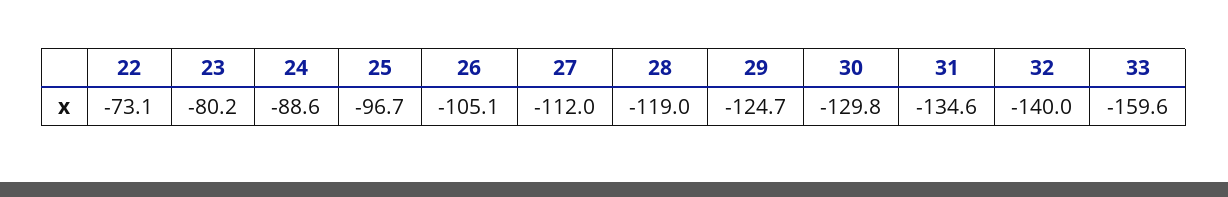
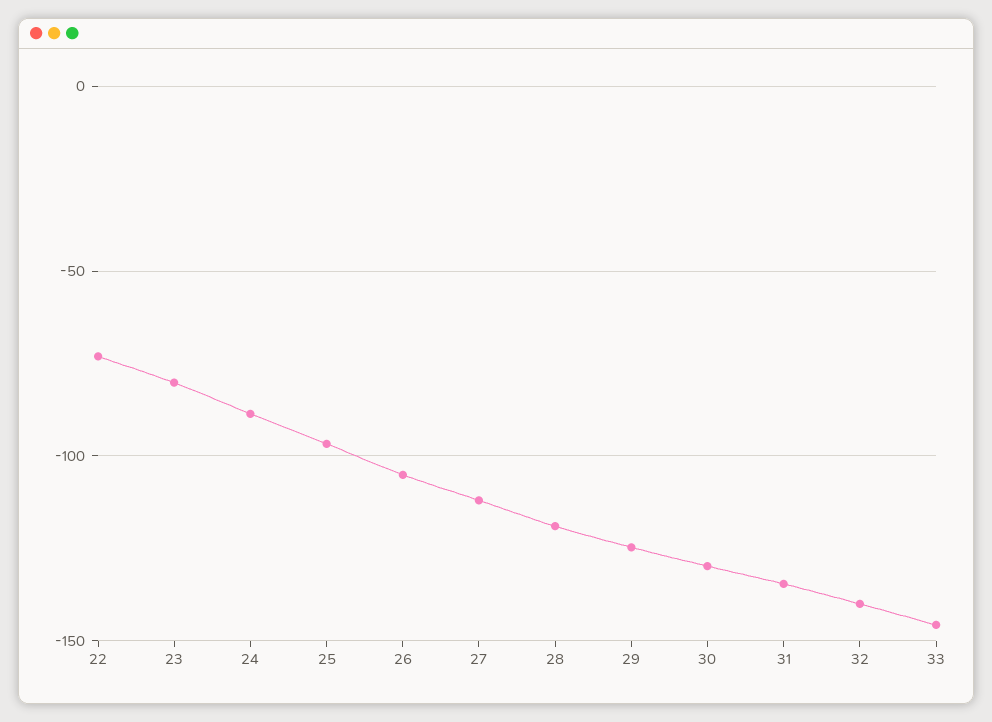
33: -159.6 -> -145

